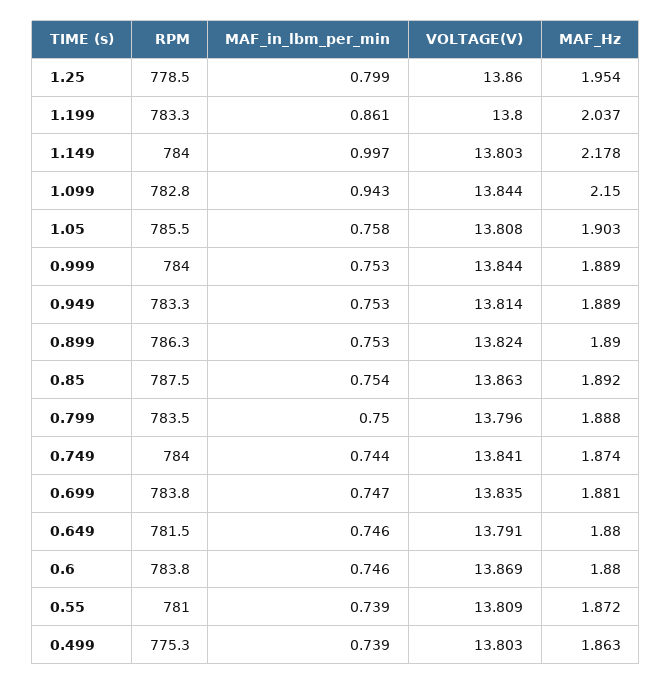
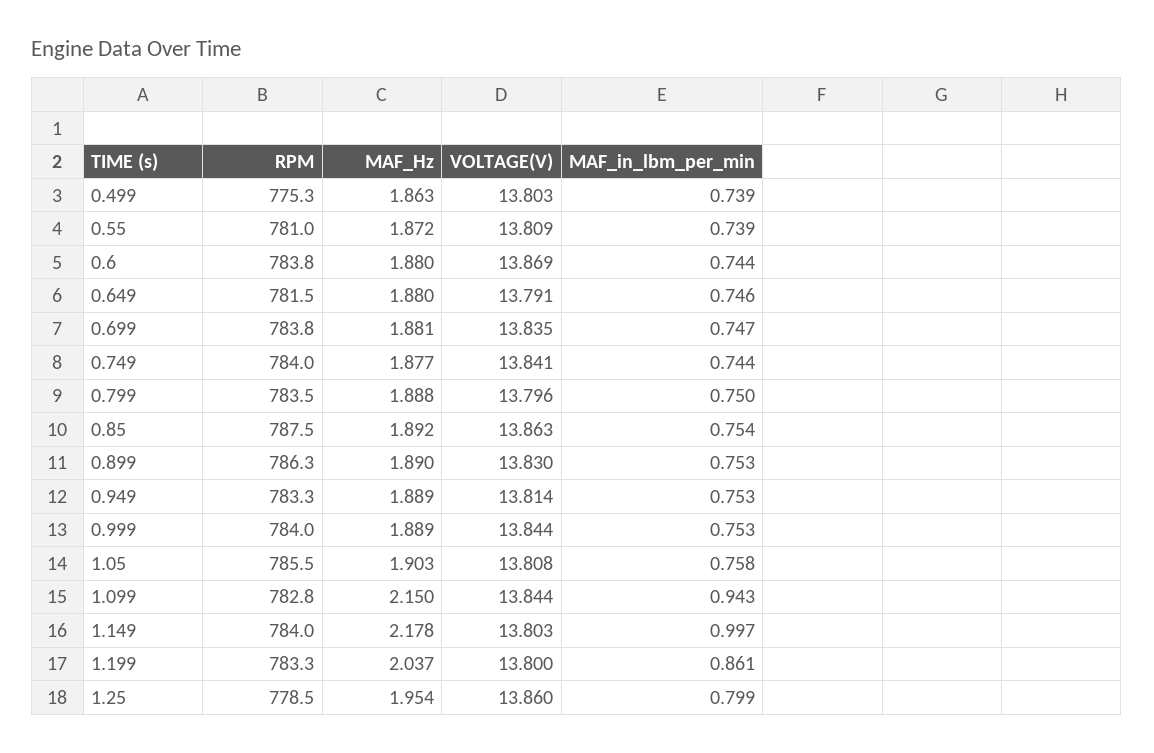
VOLTAGE(V), 0.899: 13.824 -> 13.83
MAF_Hz, 0.749: 1.874 -> 1.877
MAF_in_lbm_per_min, 0.6: 0.746 -> 0.744

